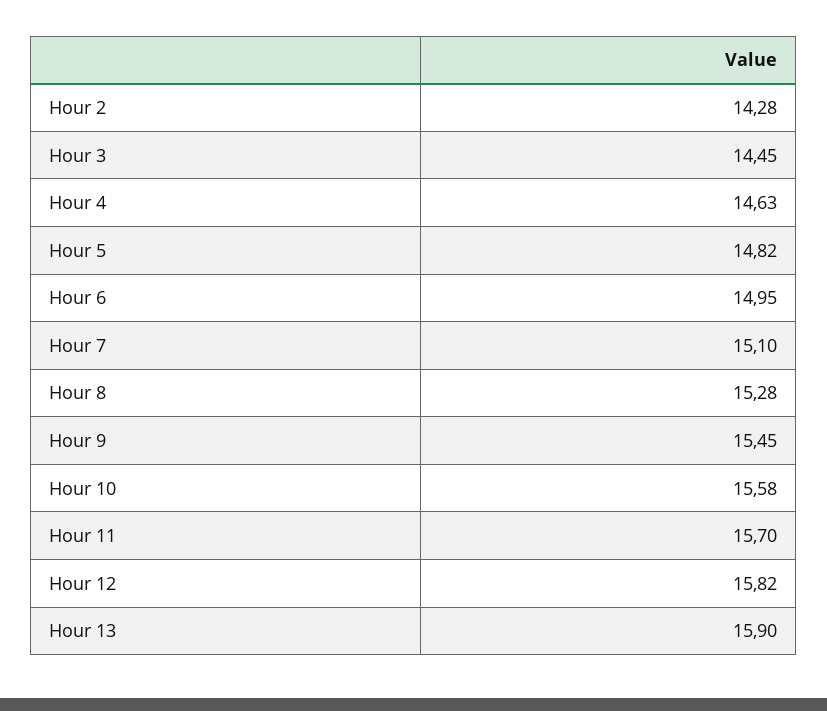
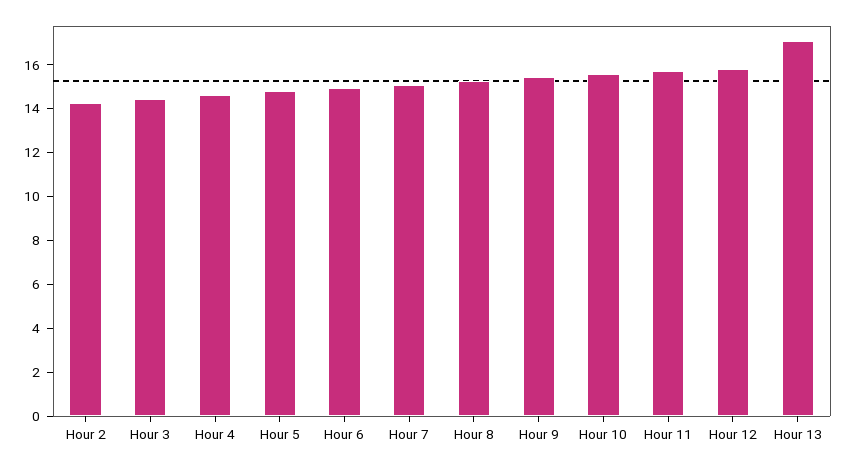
Hour 13: 15.9 -> 17

